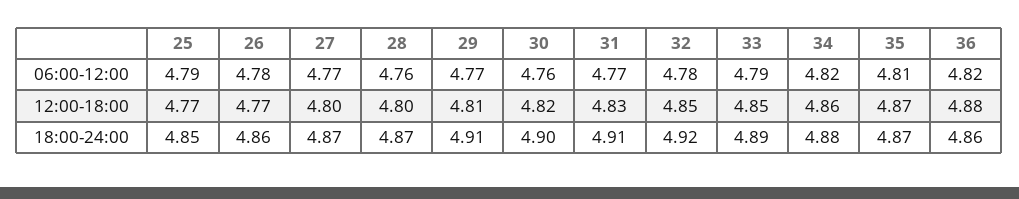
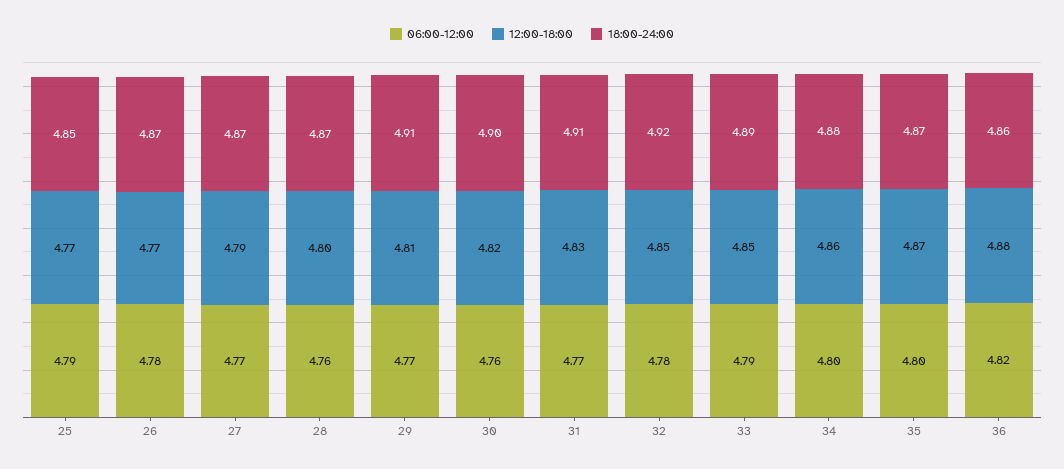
06:00-12:00, 34: 4.82 -> 4.8
06:00-12:00, 35: 4.81 -> 4.8
12:00-18:00, 27: 4.8 -> 4.79
18:00-24:00, 26: 4.86 -> 4.87

